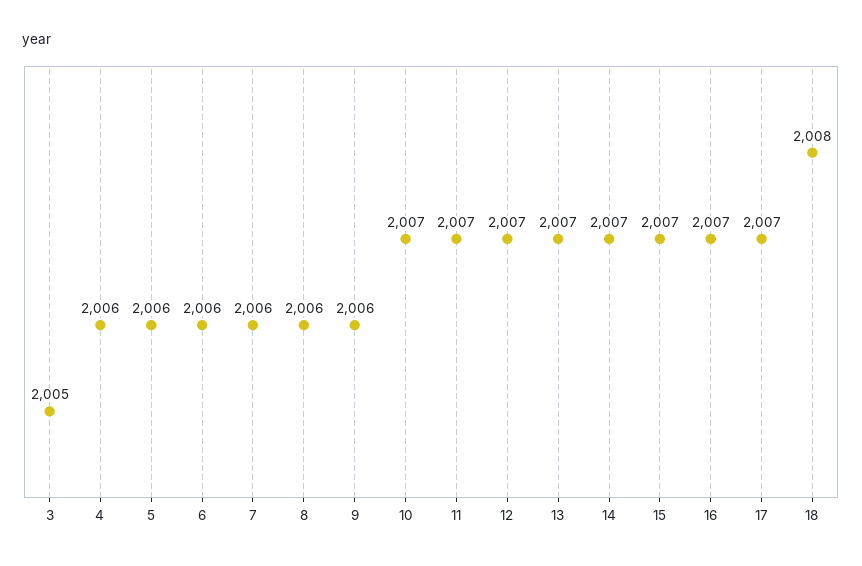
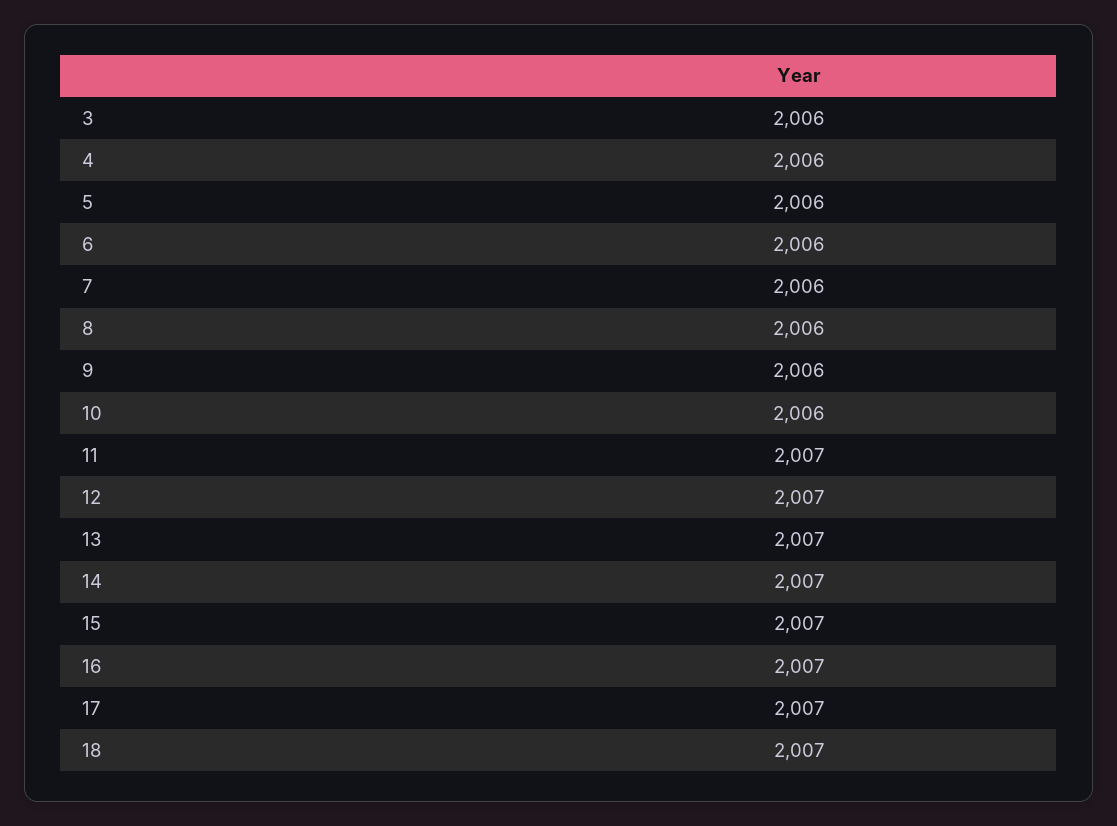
3: 2005 -> 2006
10: 2007 -> 2006
18: 2008 -> 2007

